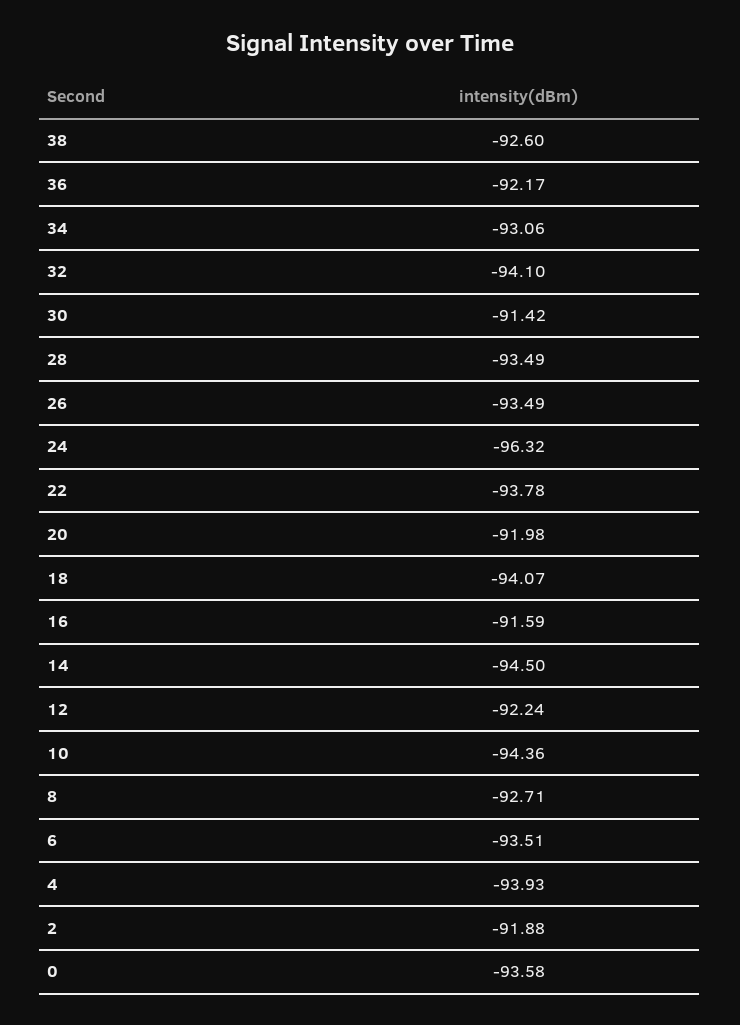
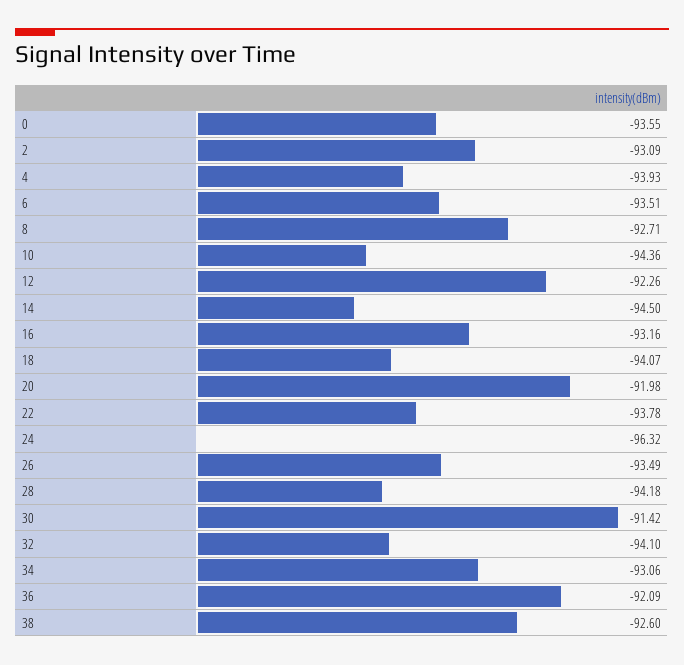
36: -92.17 -> -92.09
28: -93.49 -> -94.18
16: -91.59 -> -93.16
12: -92.24 -> -92.26
2: -91.88 -> -93.09
0: -93.58 -> -93.55

